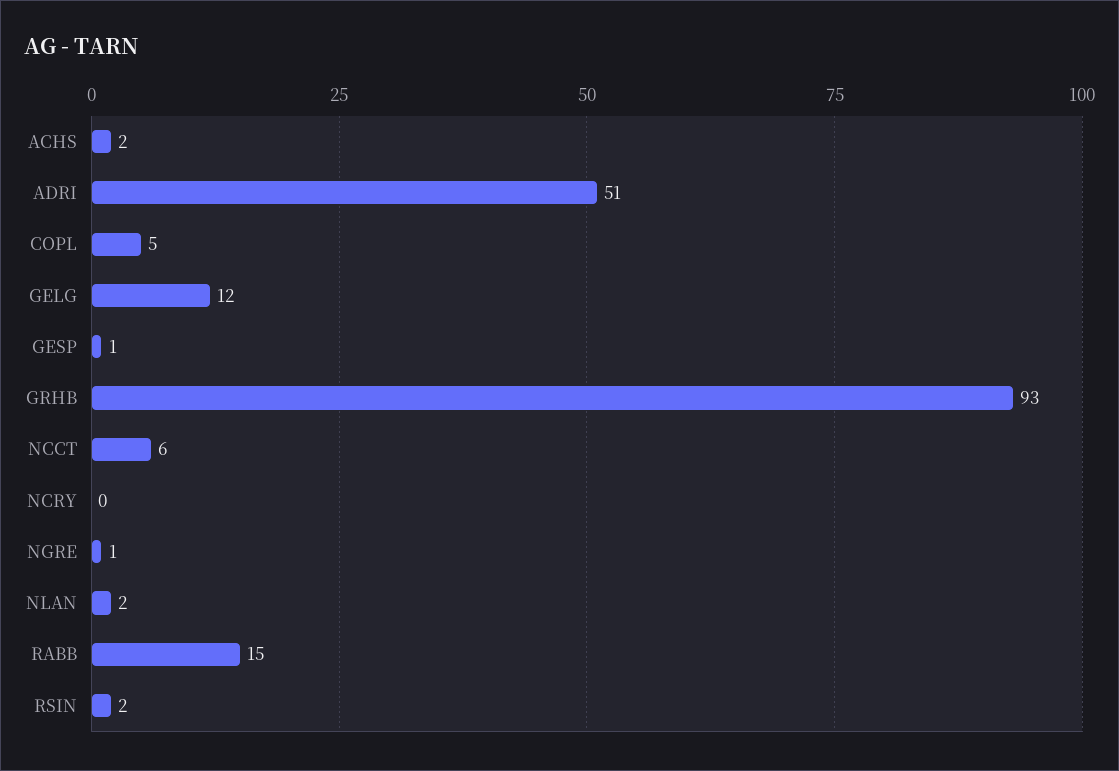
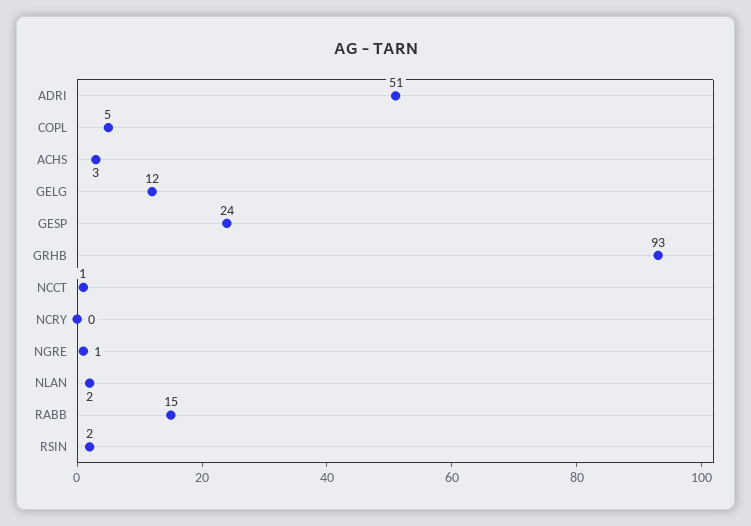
ACHS: 2 -> 3
GESP: 1 -> 24
NCCT: 6 -> 1

